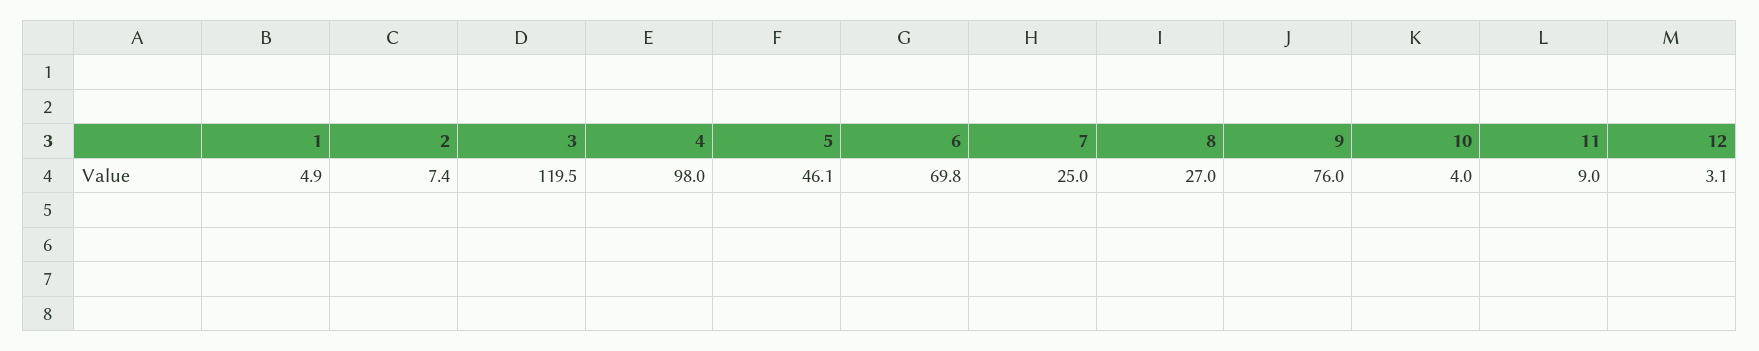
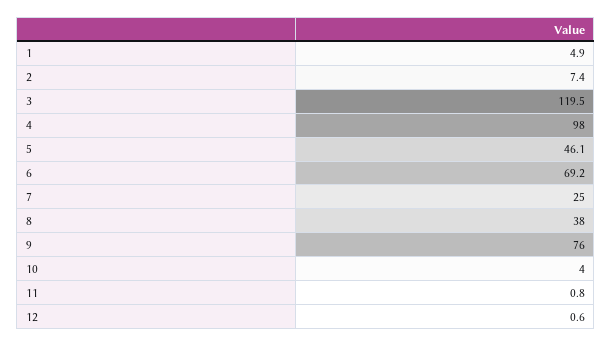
6: 69.8 -> 69.2
8: 27 -> 38
11: 9 -> 0.8
12: 3.1 -> 0.6

